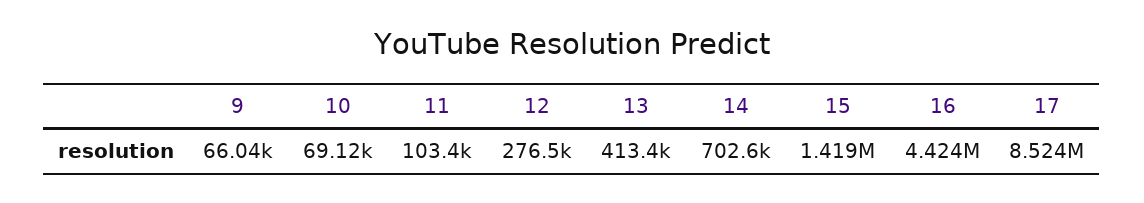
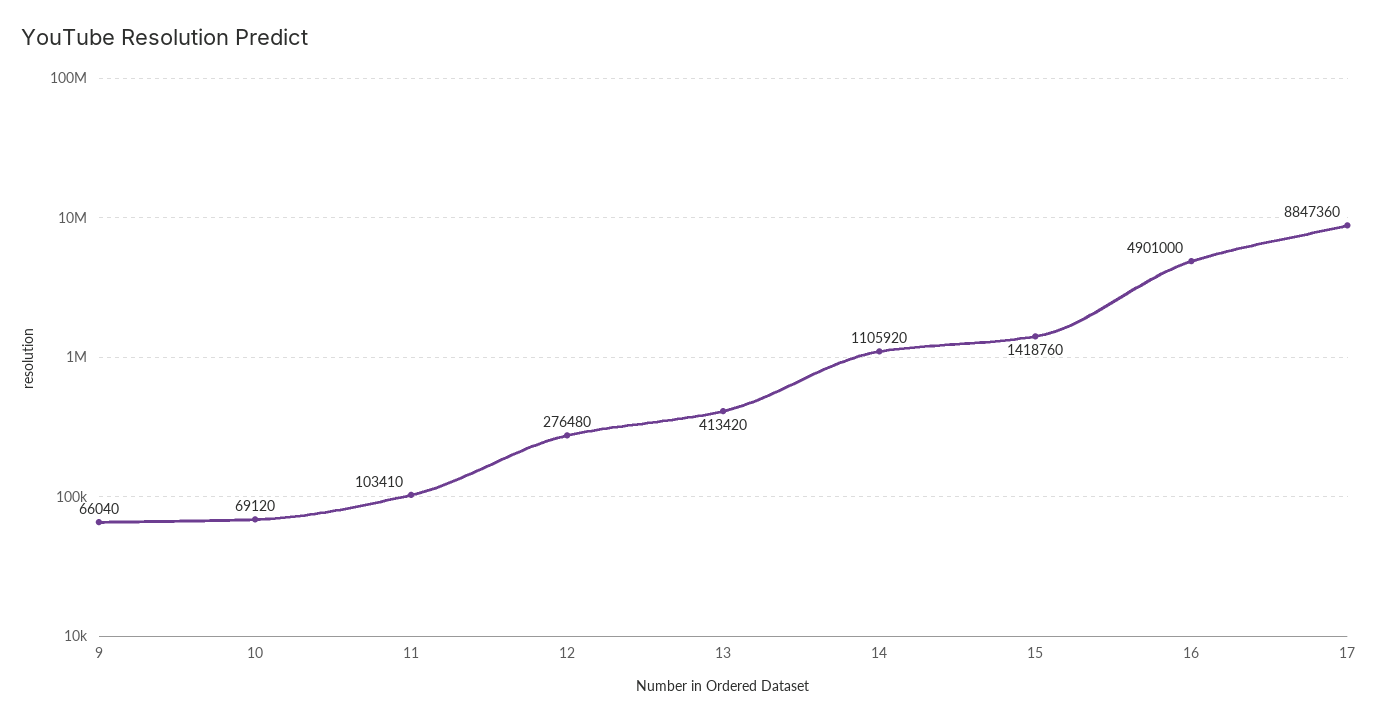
14: 702600 -> 1105920
16: 4424000 -> 4901000
17: 8524000 -> 8847360

